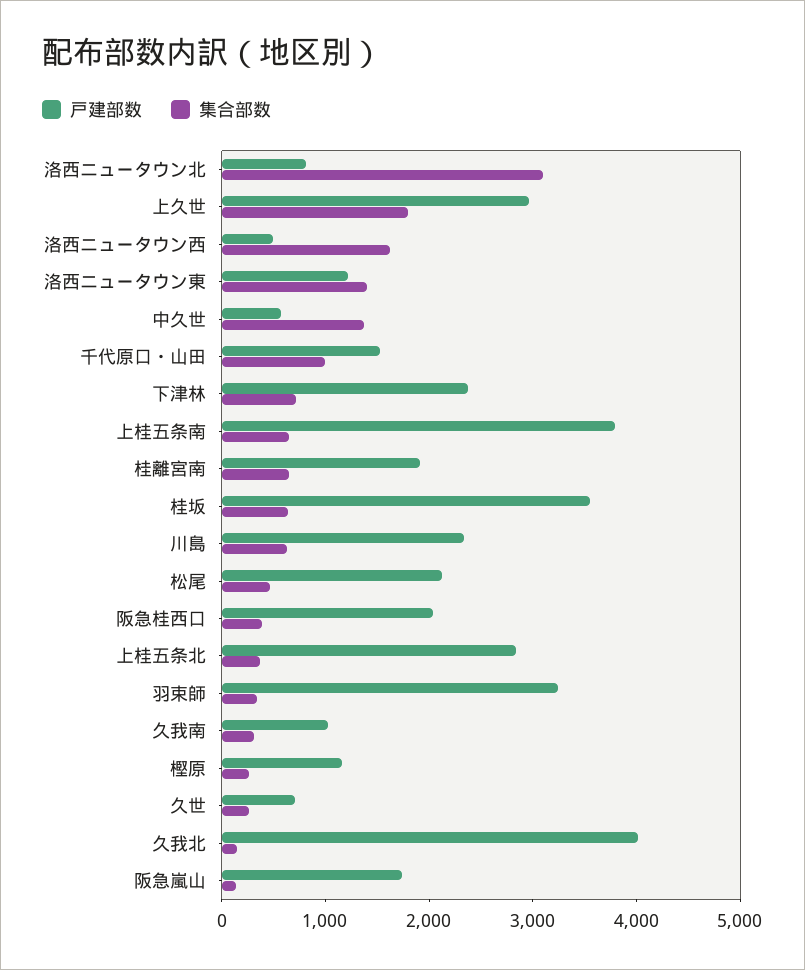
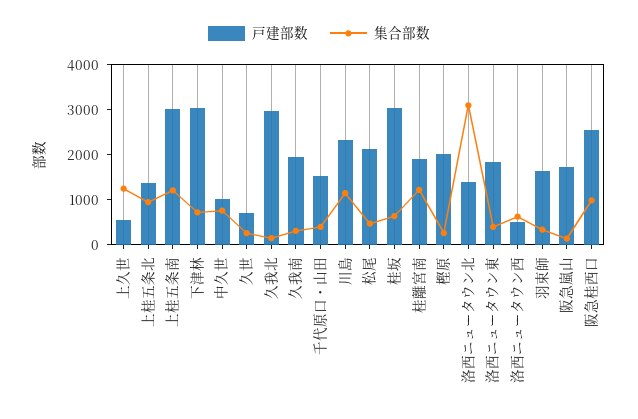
戸建部数, 洛西ニュータウン北: 800 -> 1400
戸建部数, 上久世: 3000 -> 600
集合部数, 上久世: 1800 -> 1200
集合部数, 洛西ニュータウン西: 1600 -> 600
戸建部数, 洛西ニュータウン東: 1200 -> 1800
集合部数, 洛西ニュータウン東: 1400 -> 400
戸建部数, 中久世: 600 -> 1000
集合部数, 中久世: 1400 -> 800
集合部数, 千代原口・山田: 1000 -> 400
戸建部数, 下津林: 2400 -> 3000
戸建部数, 上桂五条南: 3800 -> 3000
集合部数, 上桂五条南: 600 -> 1200
集合部数, 桂離宮南: 600 -> 1200
戸建部数, 桂坂: 3600 -> 3000
集合部数, 川島: 600 -> 1200
戸建部数, 阪急桂西口: 2000 -> 2600
集合部数, 阪急桂西口: 400 -> 1000
戸建部数, 上桂五条北: 2800 -> 1400
集合部数, 上桂五条北: 400 -> 1000
戸建部数, 羽束師: 3200 -> 1600
戸建部数, 久我南: 1000 -> 2000
戸建部数, 樫原: 1200 -> 2000
戸建部数, 久我北: 4000 -> 3000

